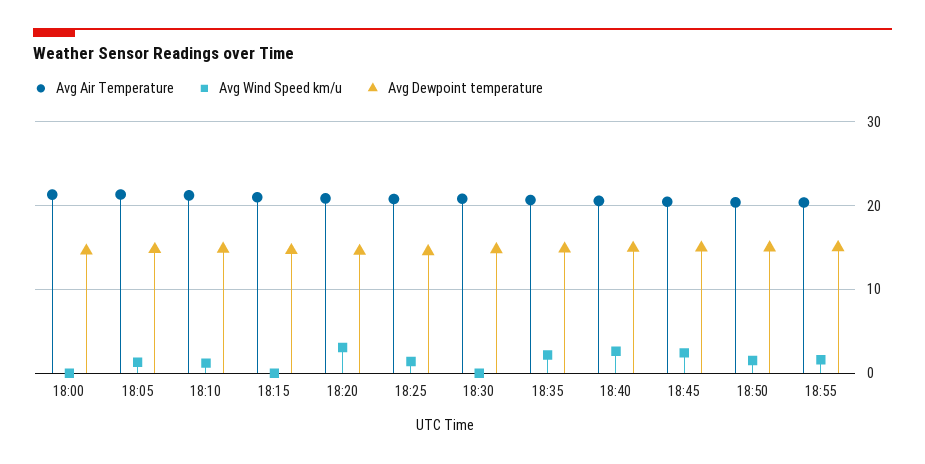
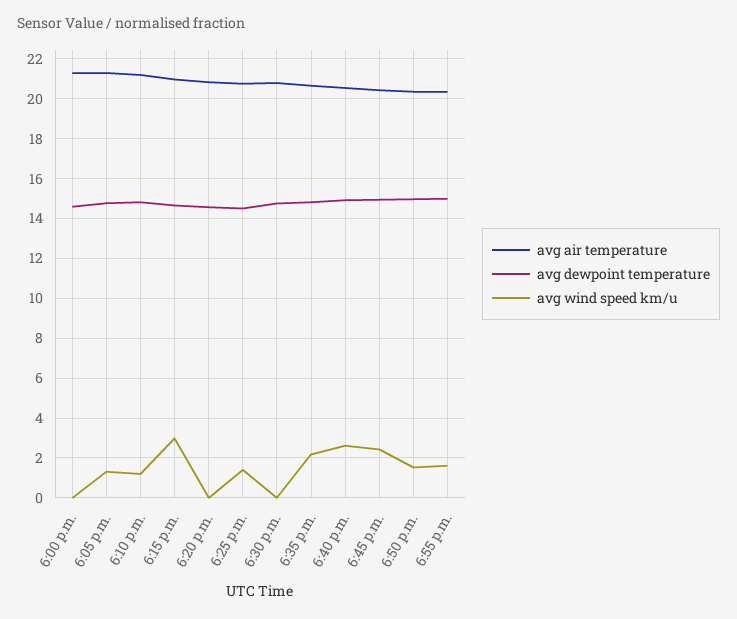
Avg Wind Speed km/u, 18:15: 0 -> 3
Avg Wind Speed km/u, 18:20: 3 -> 0

